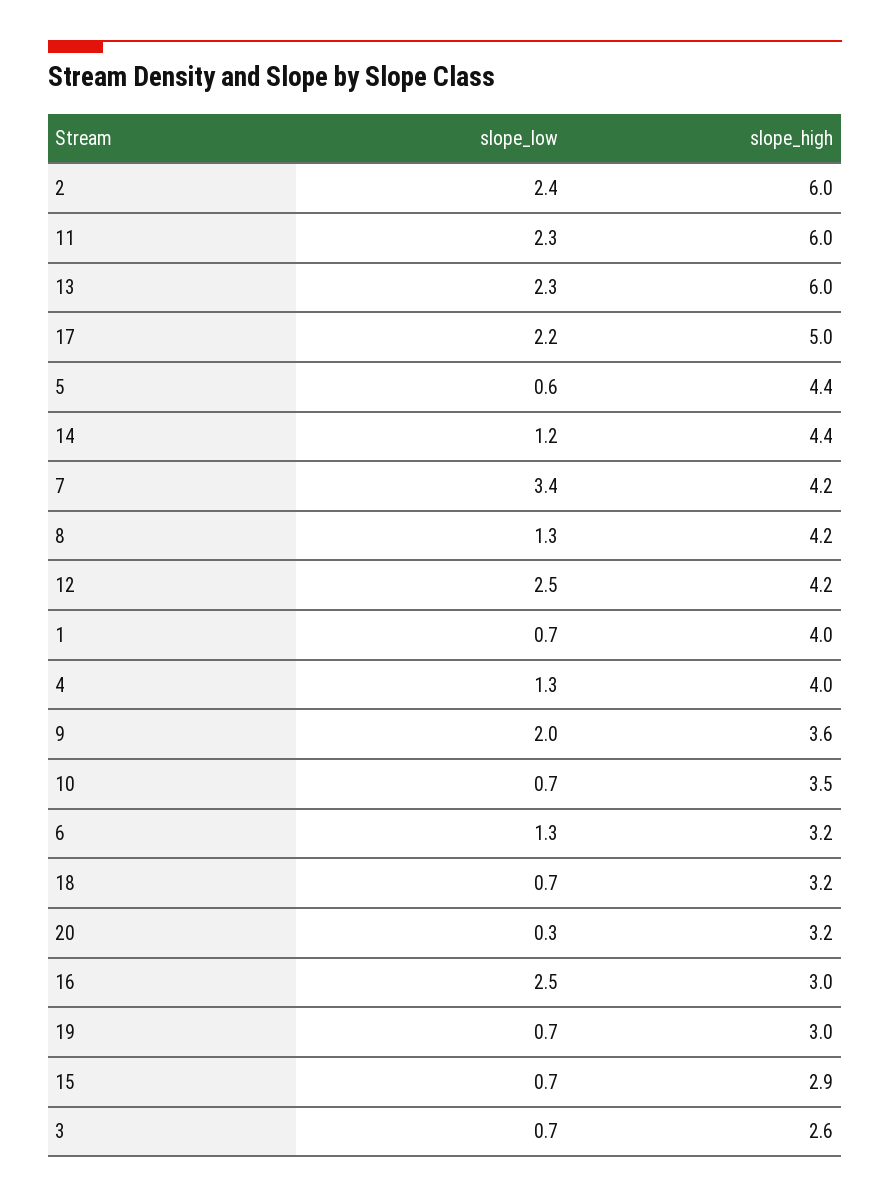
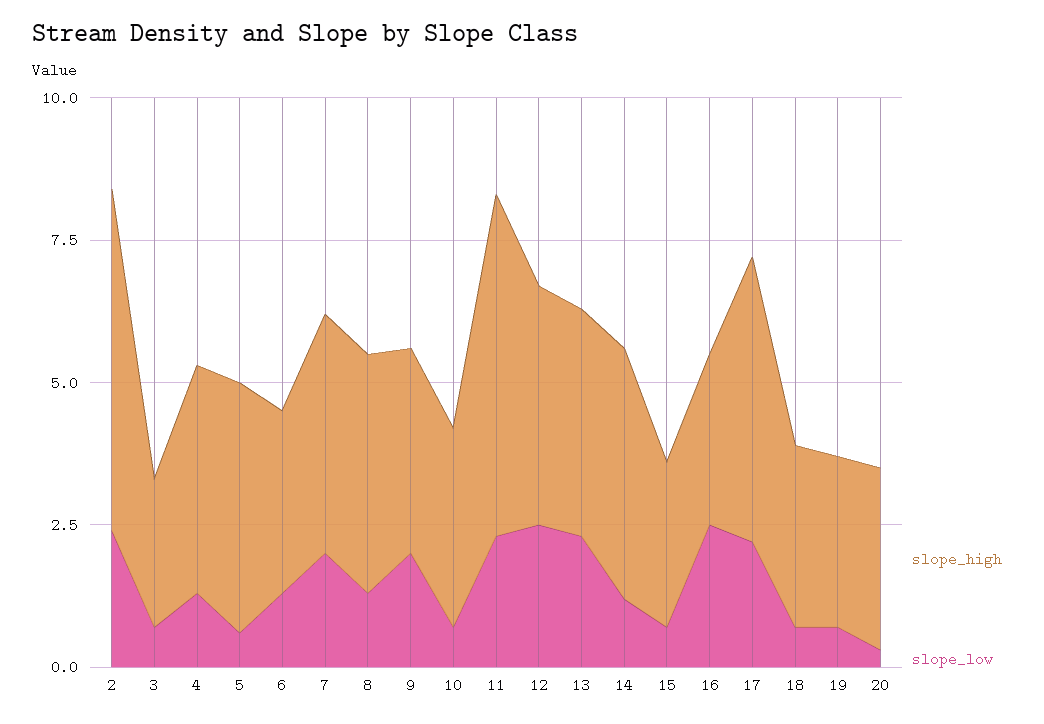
slope_high, 13: 6 -> 4
slope_low, 7: 3.4 -> 2
slope_low, 1: 0.7 -> none
slope_high, 1: 4 -> none

